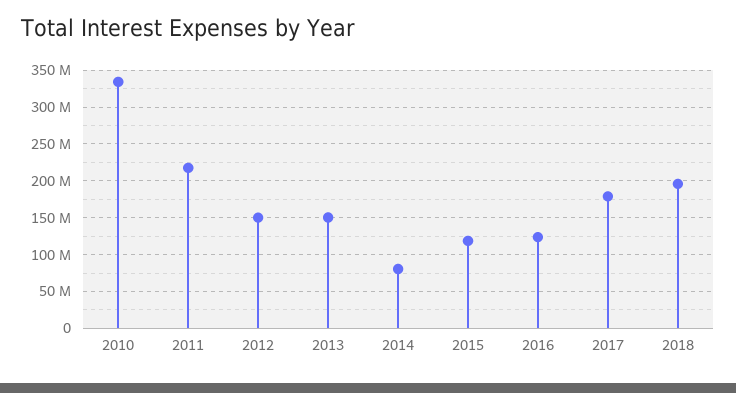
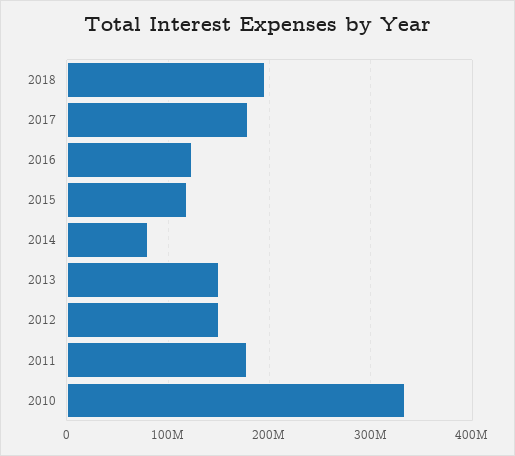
2011: 220000000 -> 180000000

